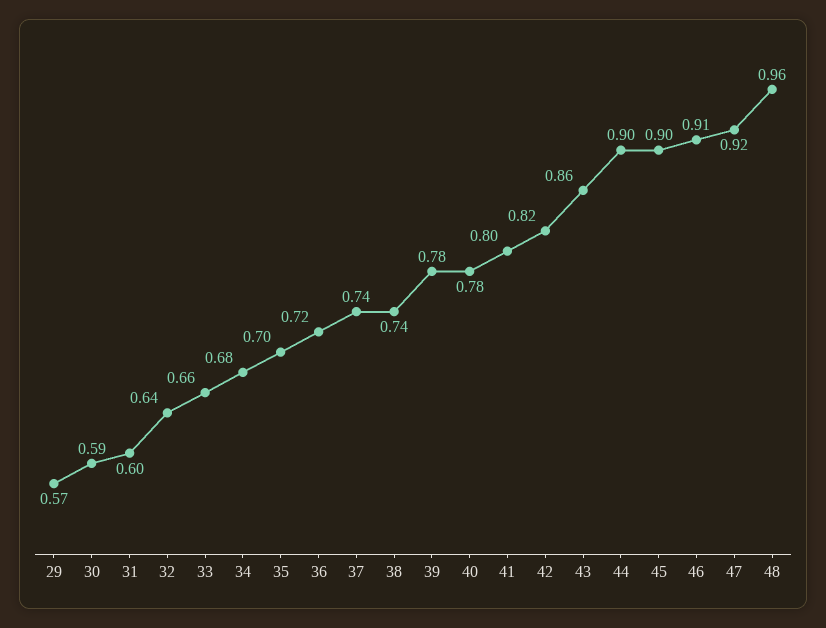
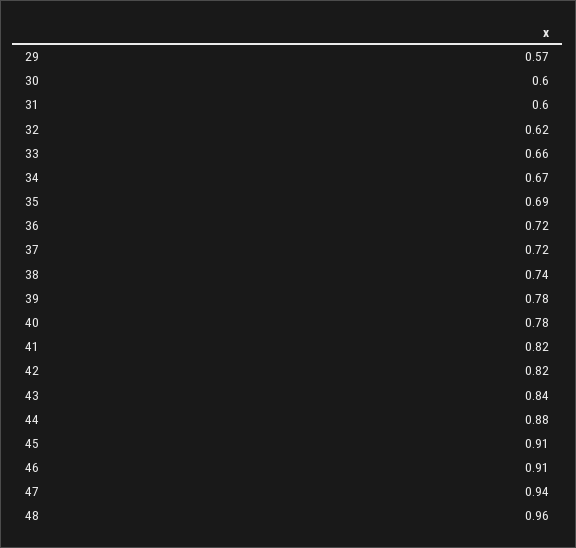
30: 0.59 -> 0.6
32: 0.64 -> 0.62
34: 0.68 -> 0.67
35: 0.7 -> 0.69
37: 0.74 -> 0.72
41: 0.8 -> 0.82
43: 0.86 -> 0.84
44: 0.9 -> 0.88
45: 0.9 -> 0.91
47: 0.92 -> 0.94

